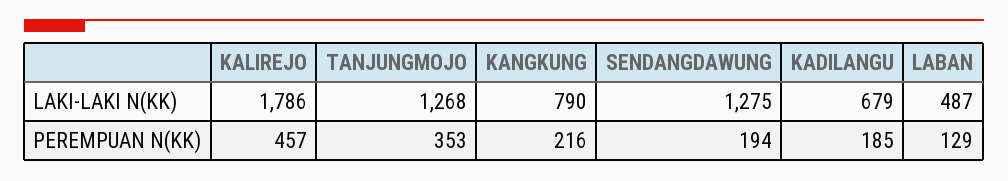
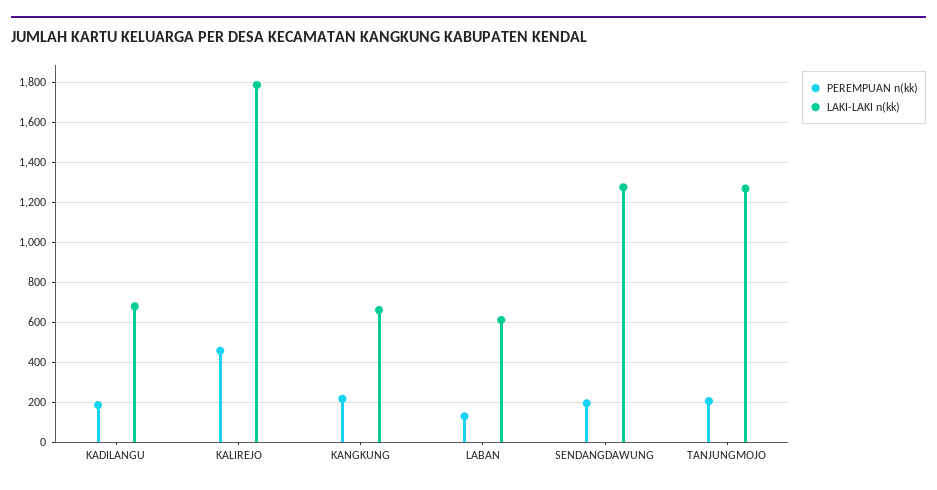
LAKI-LAKI N(KK), KANGKUNG: 790 -> 650
LAKI-LAKI N(KK), LABAN: 487 -> 600
PEREMPUAN N(KK), TANJUNGMOJO: 353 -> 200

